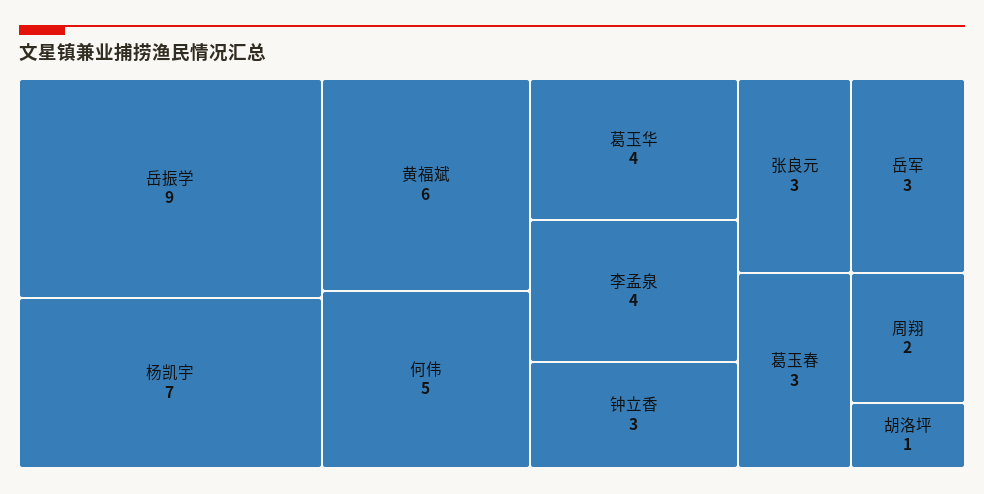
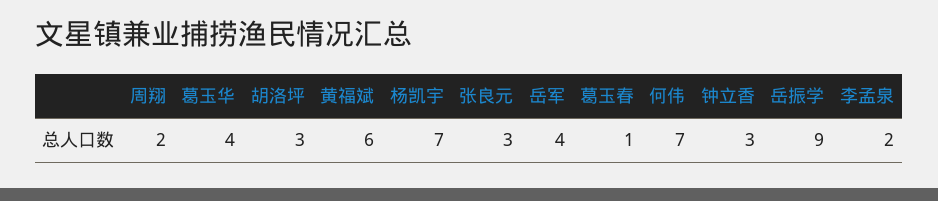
何伟: 5 -> 7
李孟泉: 4 -> 2
岳军: 3 -> 4
葛玉春: 3 -> 1
胡洛坪: 1 -> 3

